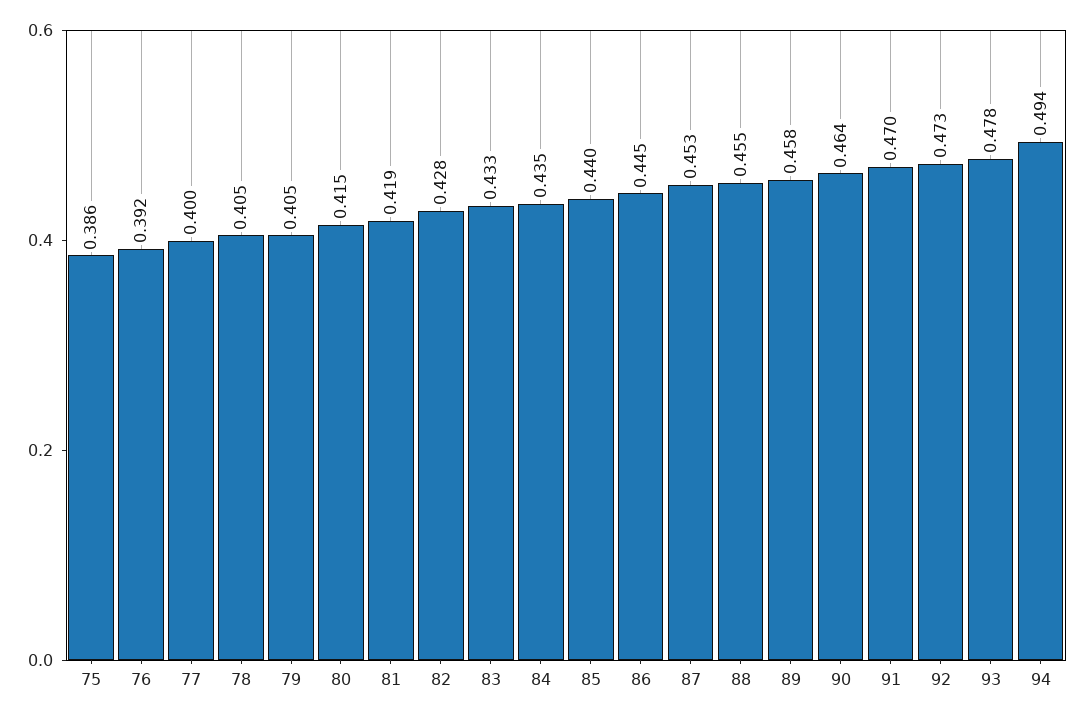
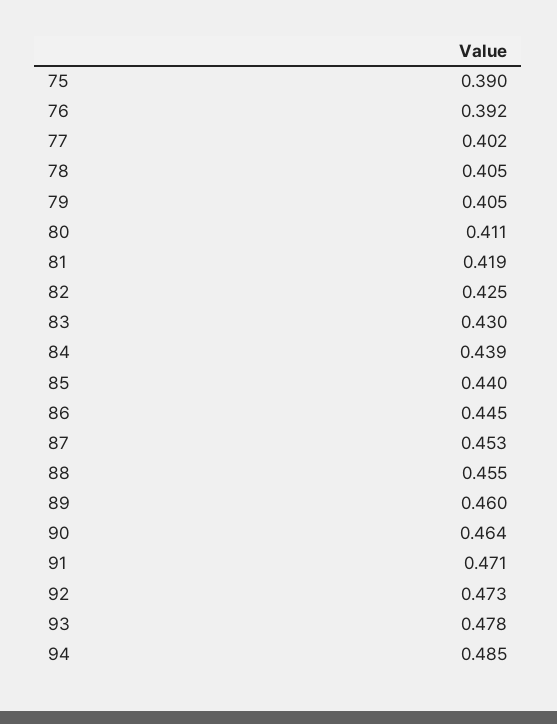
75: 0.386 -> 0.39
77: 0.4 -> 0.402
80: 0.415 -> 0.411
82: 0.428 -> 0.425
83: 0.433 -> 0.43
84: 0.435 -> 0.439
89: 0.458 -> 0.46
91: 0.47 -> 0.471
94: 0.494 -> 0.485

